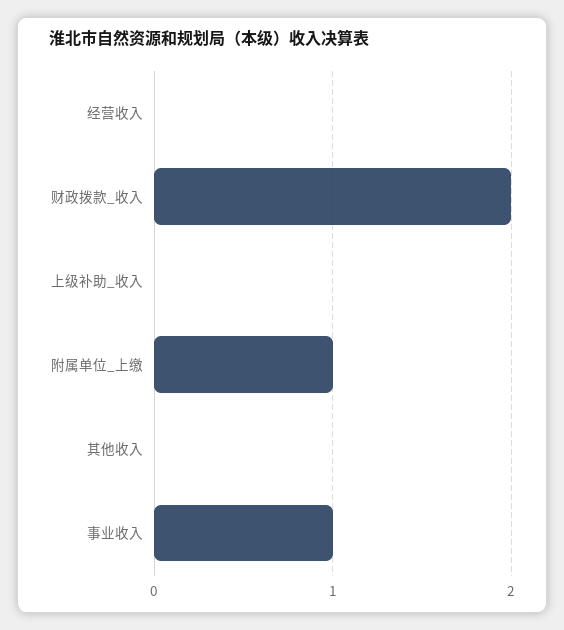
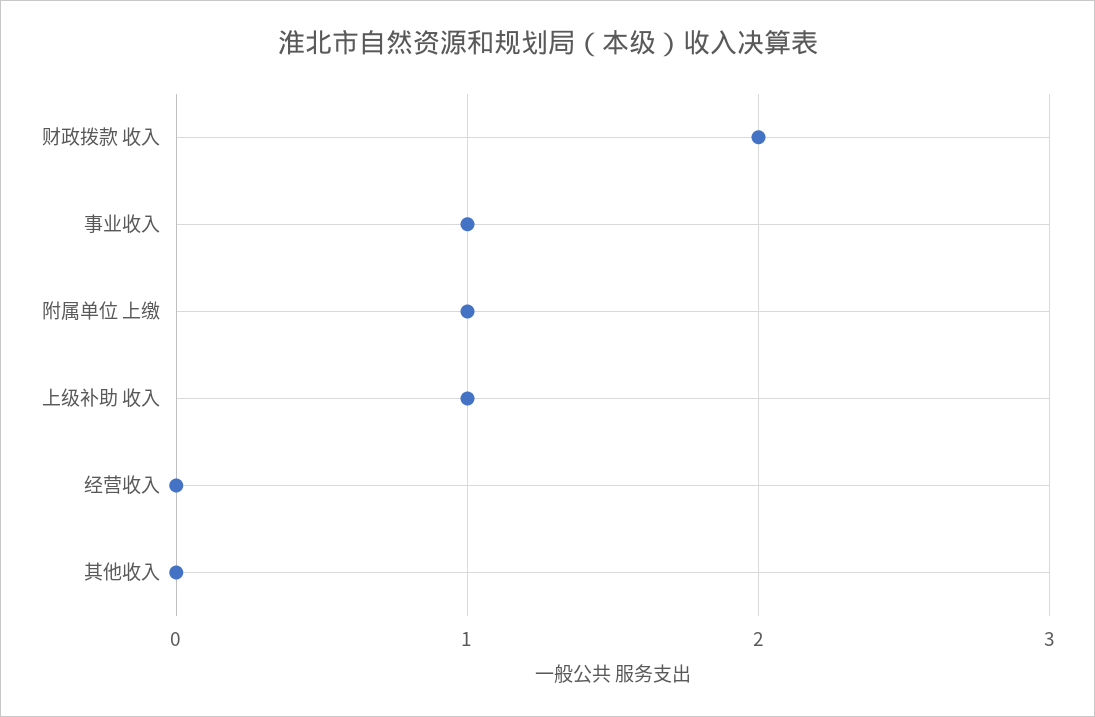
上级补助_收入: 0 -> 1

